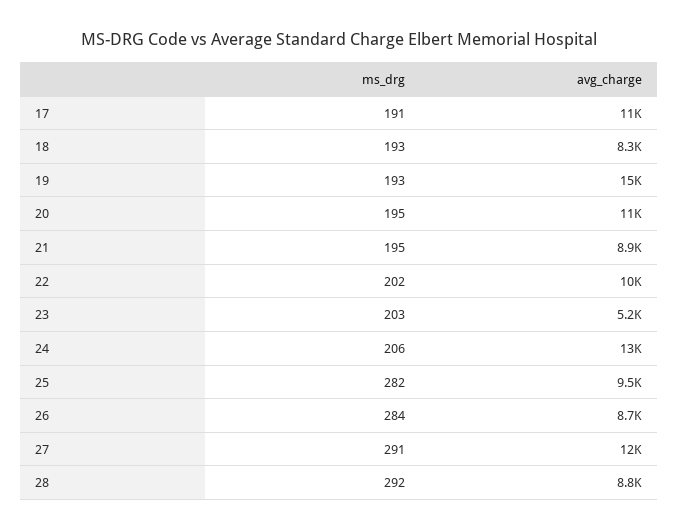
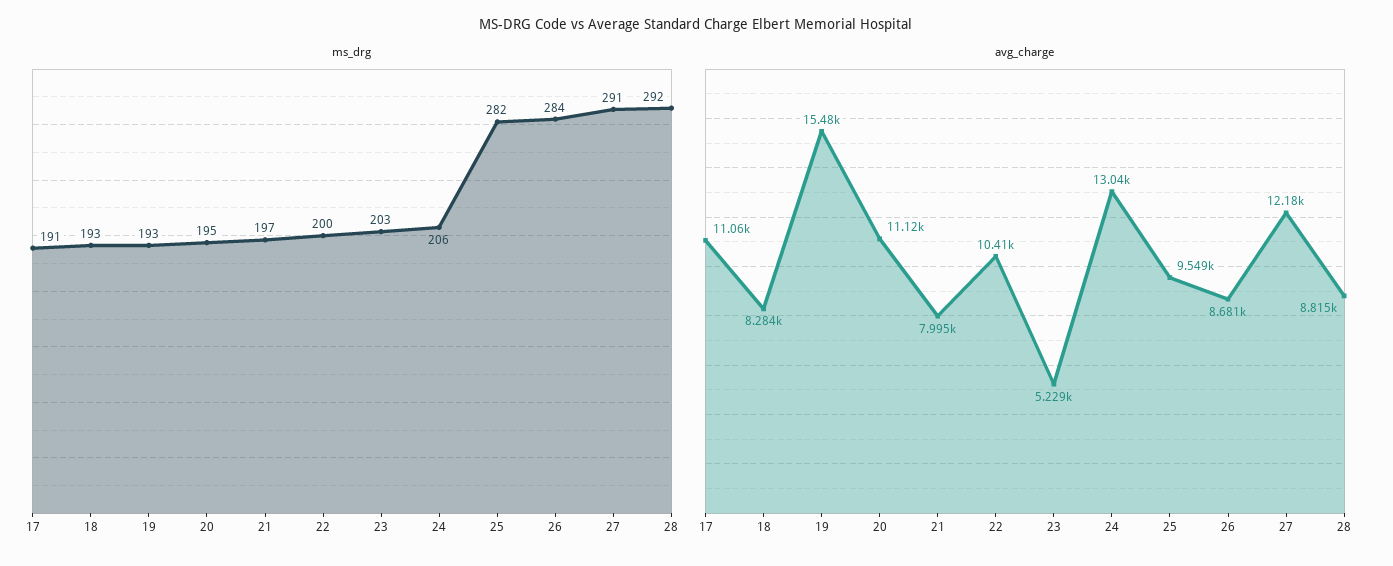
ms_drg, 21: 195 -> 197
avg_charge, 21: 8900 -> 7995
ms_drg, 22: 202 -> 200

